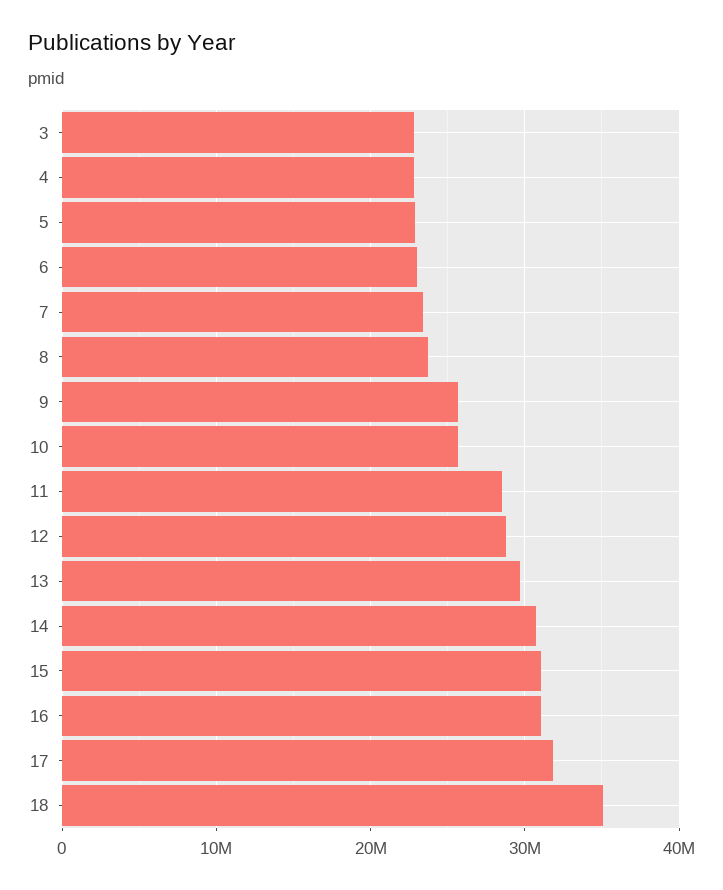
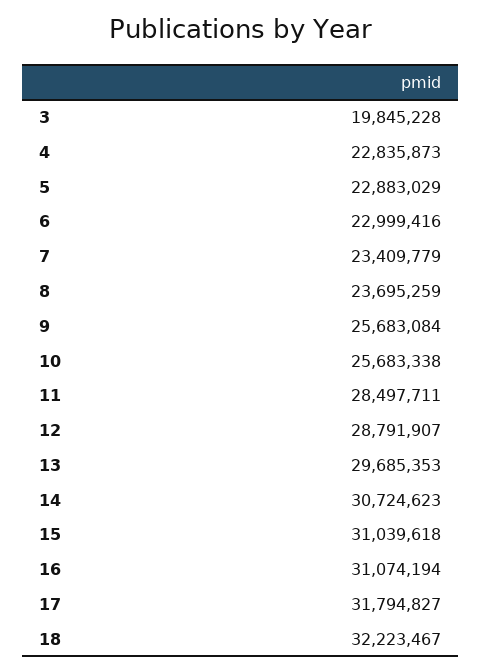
3: 23000000 -> 19845228
18: 35000000 -> 32223467

